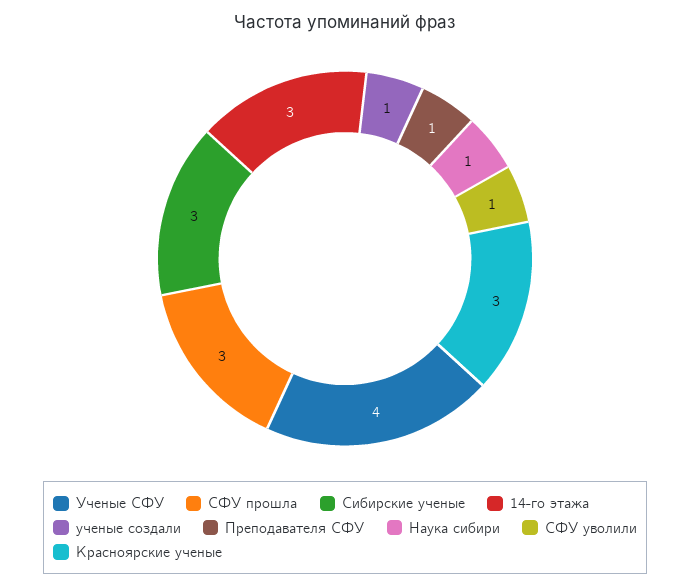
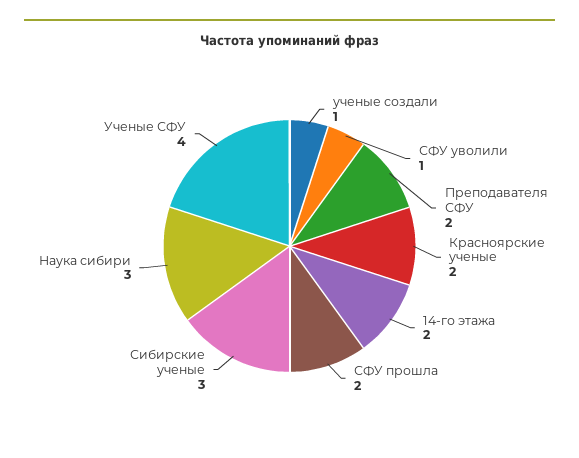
СФУ прошла: 3 -> 2
14-го этажа: 3 -> 2
Преподавателя СФУ: 1 -> 2
Наука сибири: 1 -> 3
Красноярские ученые: 3 -> 2

